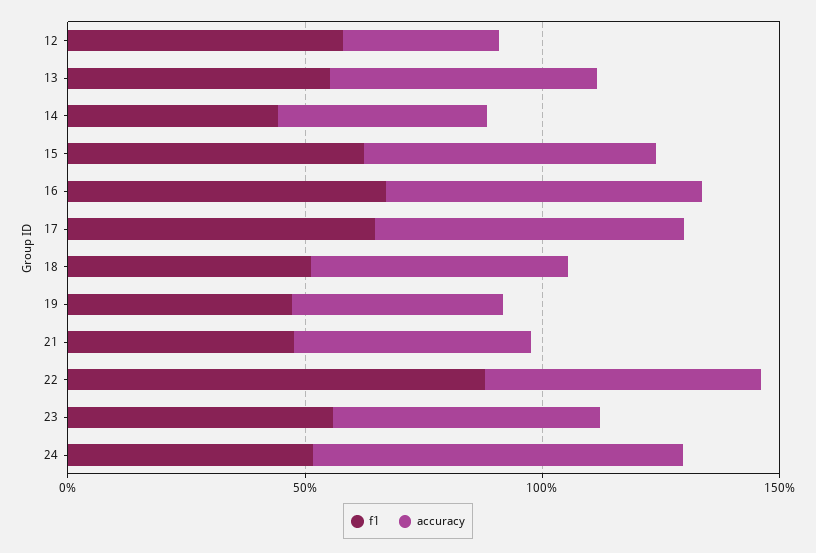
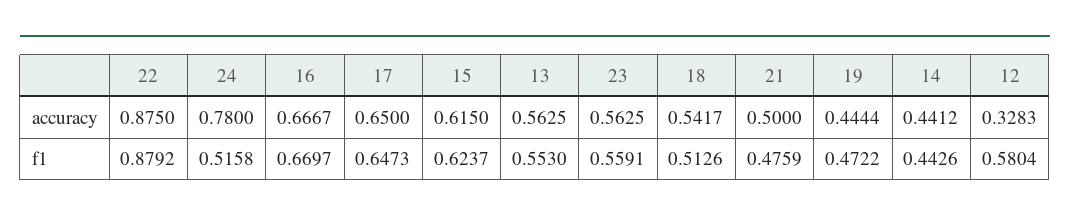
accuracy, 22: 0.6 -> 0.875

